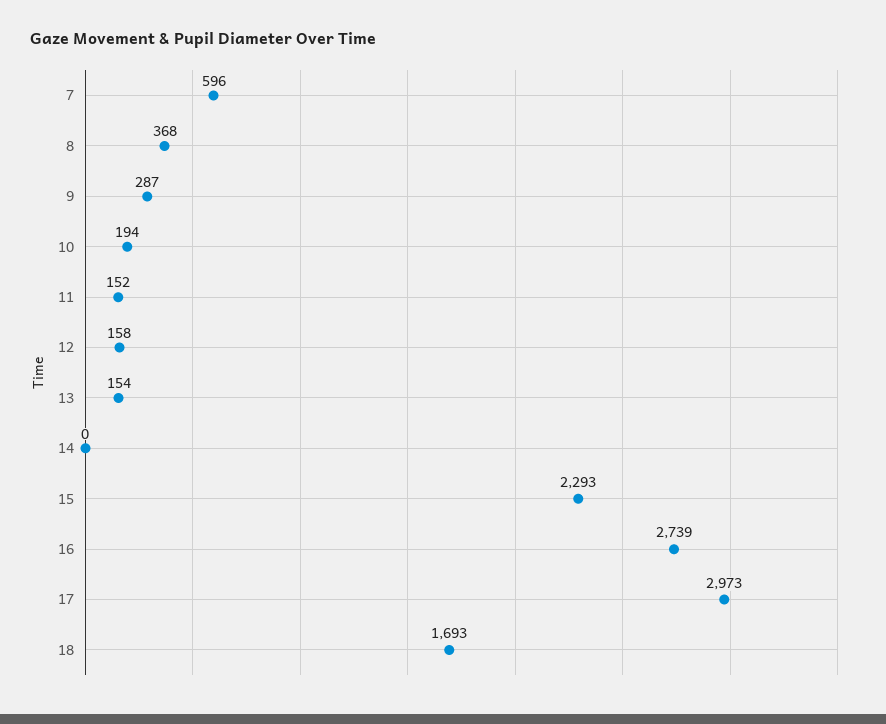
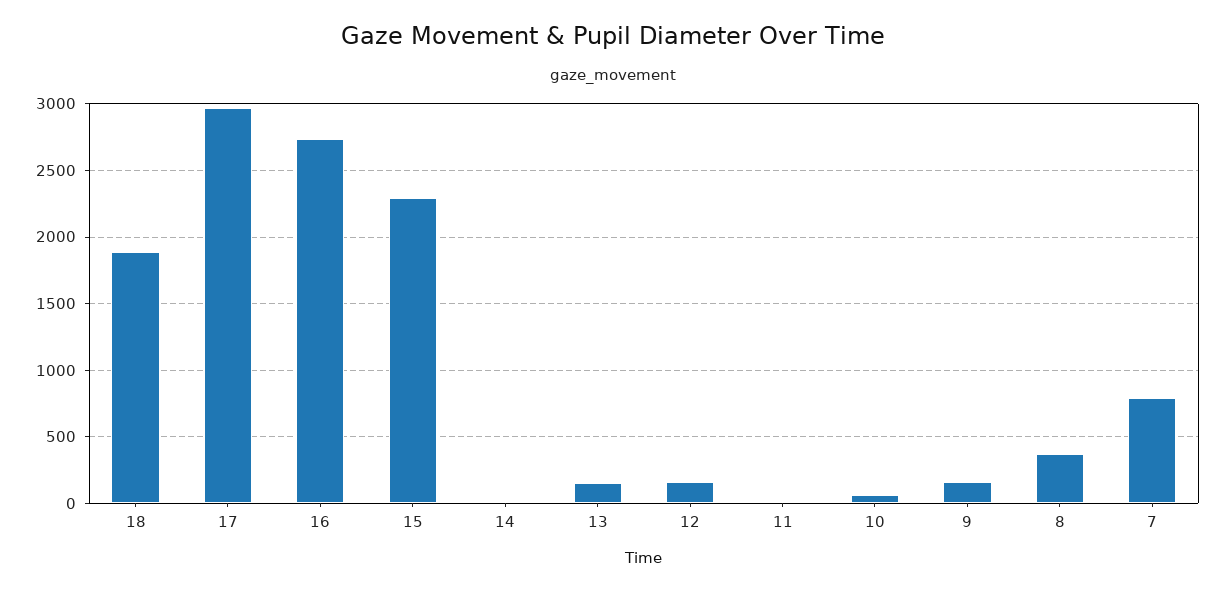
7: 596 -> 800
9: 287 -> 150
10: 194 -> 50
11: 152 -> 0
18: 1693 -> 1900

